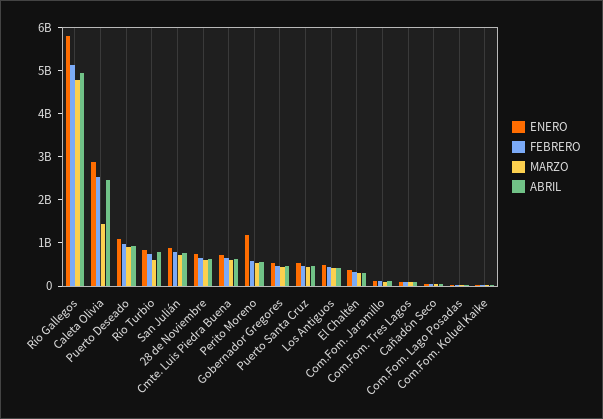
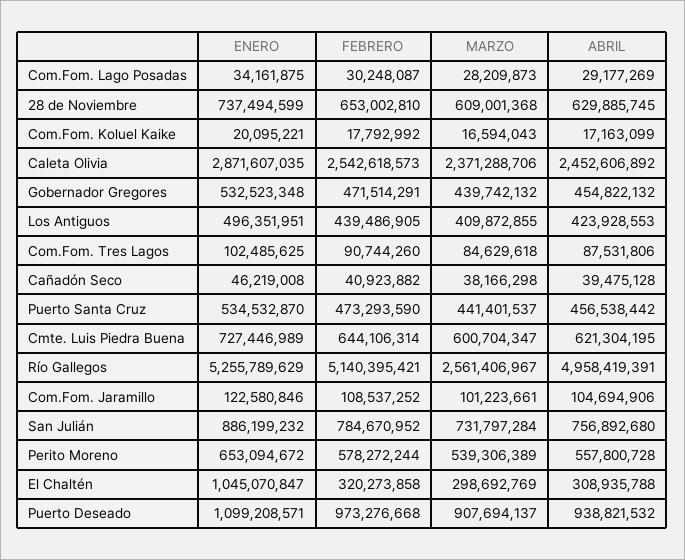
ENERO, Río Gallegos: 5800000000 -> 5255789629
MARZO, Río Gallegos: 4800000000 -> 2561406967
MARZO, Caleta Olivia: 1400000000 -> 2371288706
ENERO, Río Turbio: 800000000 -> none
FEBRERO, Río Turbio: 800000000 -> none
MARZO, Río Turbio: 600000000 -> none
ABRIL, Río Turbio: 800000000 -> none
ENERO, Perito Moreno: 1200000000 -> 653094672
ENERO, El Chaltén: 400000000 -> 1045070847

